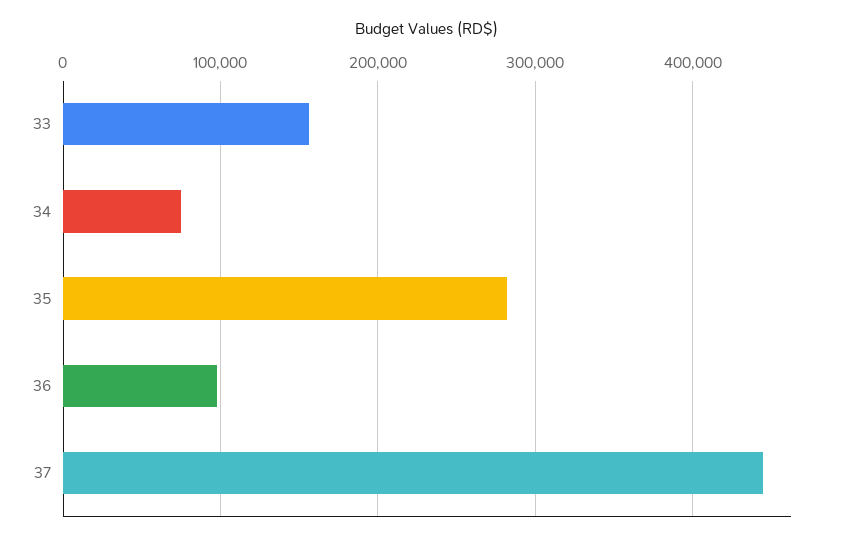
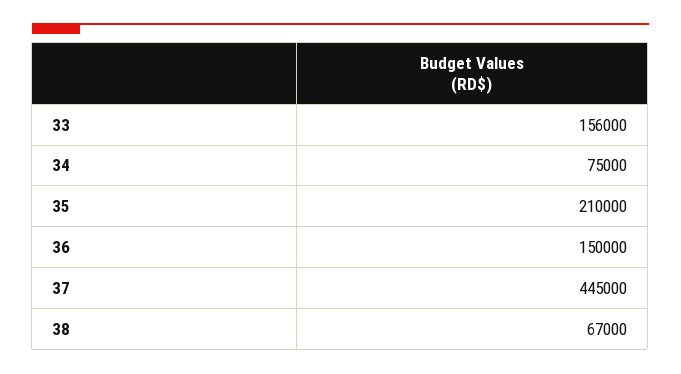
35: 280000 -> 210000
36: 100000 -> 150000
38: none -> 67000

